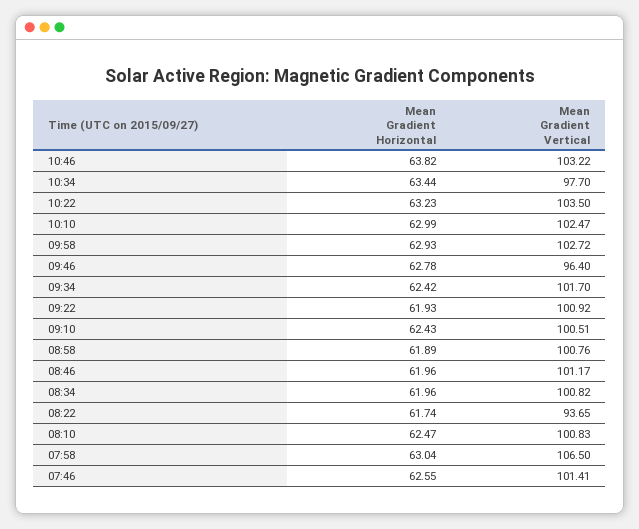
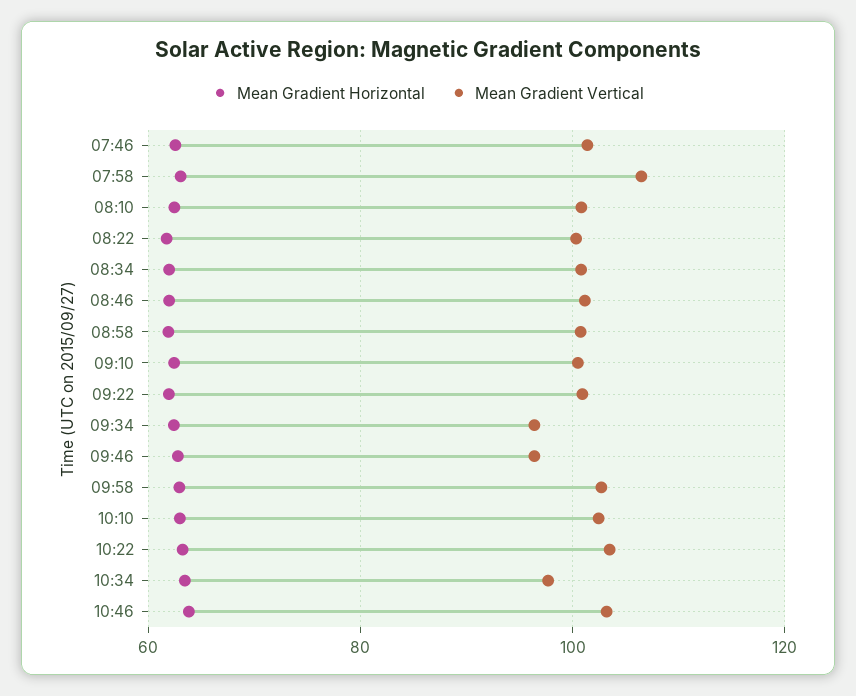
Mean Gradient Vertical, 09:34: 101.7 -> 96
Mean Gradient Vertical, 08:22: 93.65 -> 100

